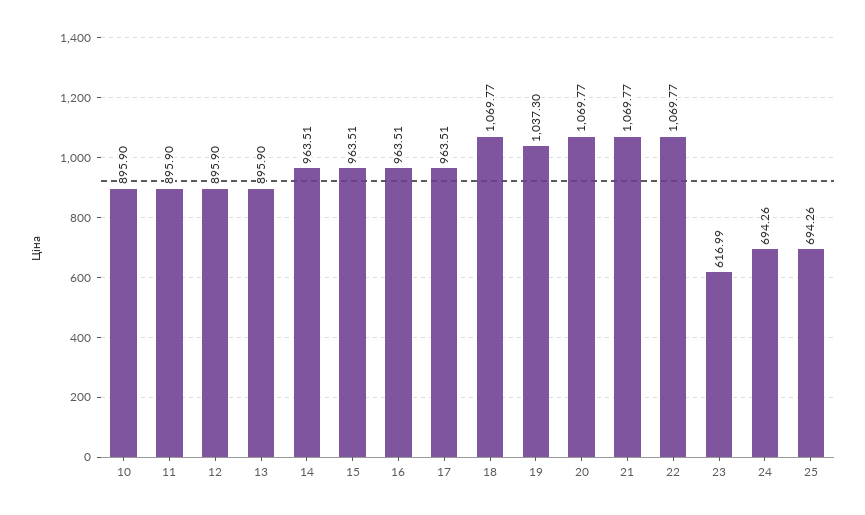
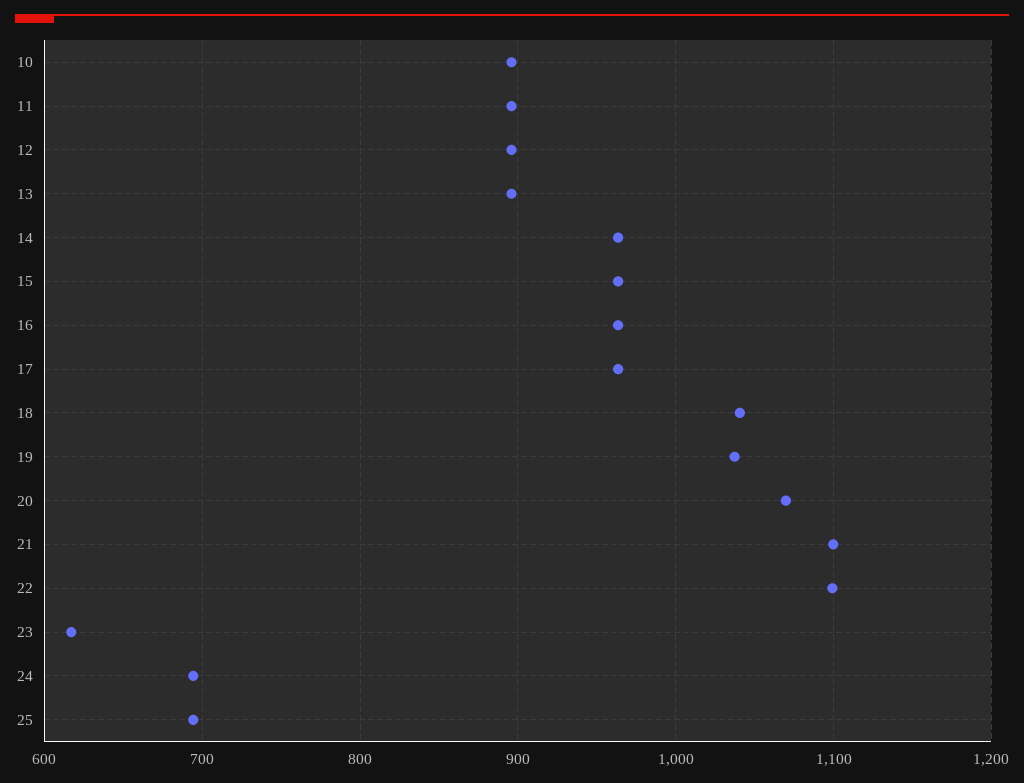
18: 1069.77 -> 1040
21: 1069.77 -> 1100
22: 1069.77 -> 1100

